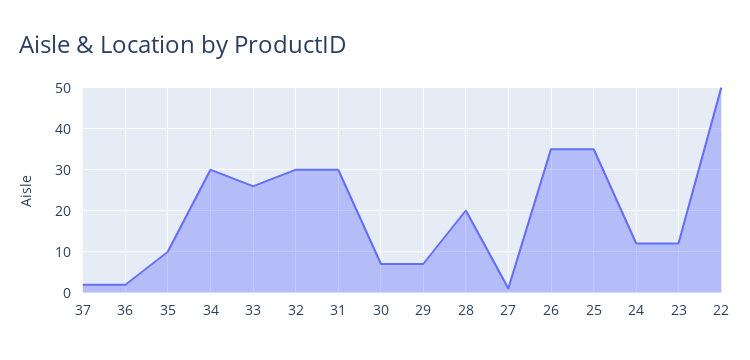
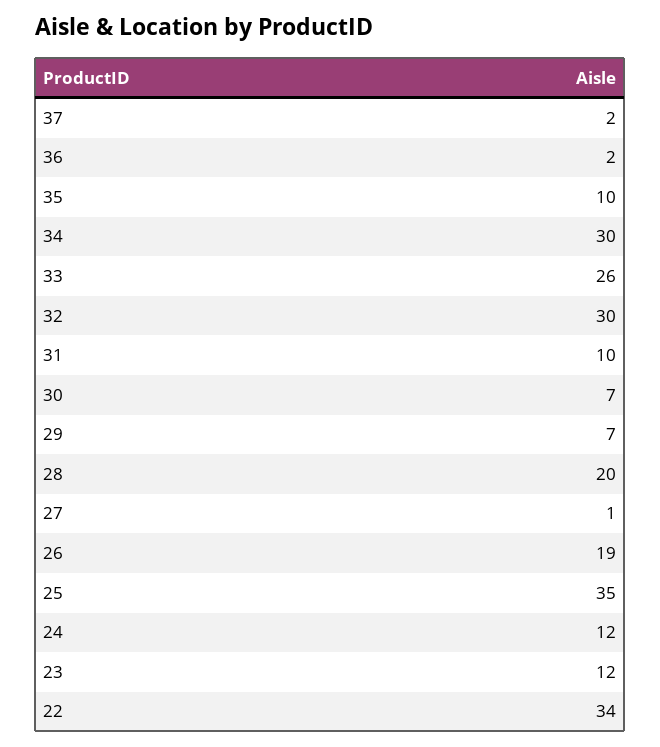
31: 30 -> 10
26: 35 -> 19
22: 50 -> 34

